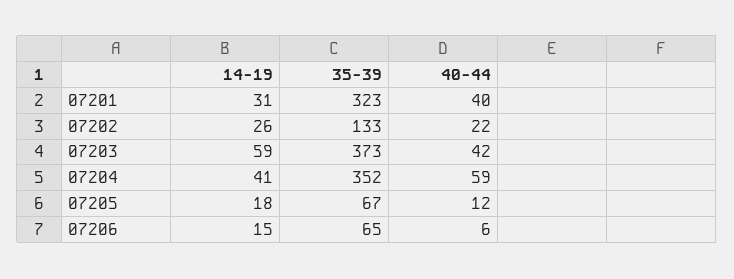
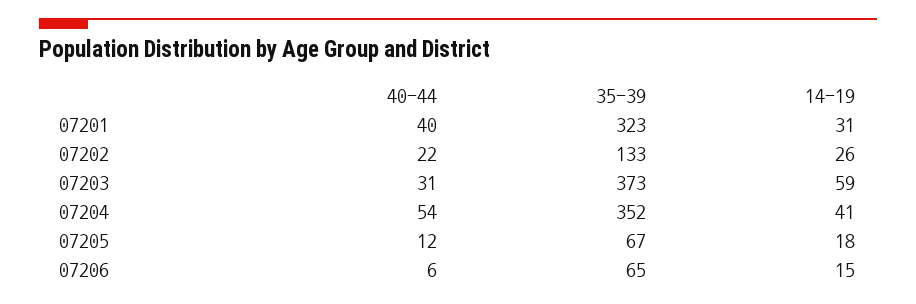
40-44, 07203: 42 -> 31
40-44, 07204: 59 -> 54

